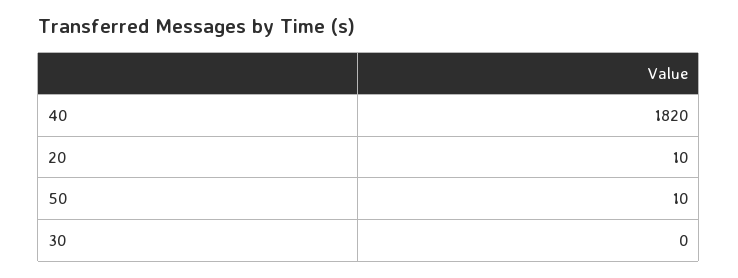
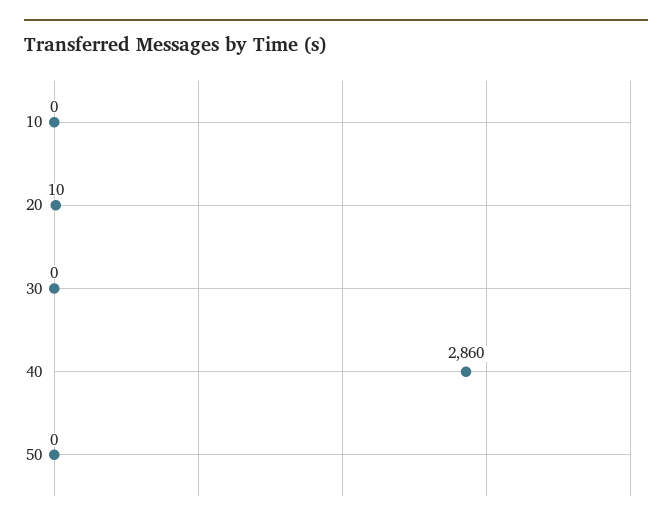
40: 1820 -> 2860
50: 10 -> 0
10: none -> 0

